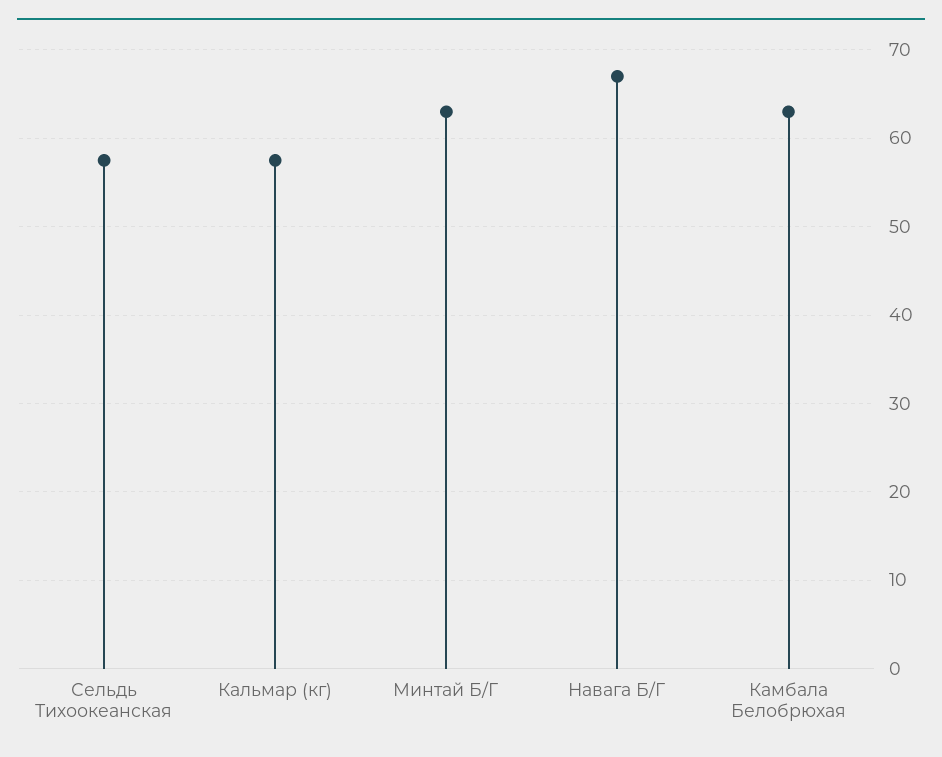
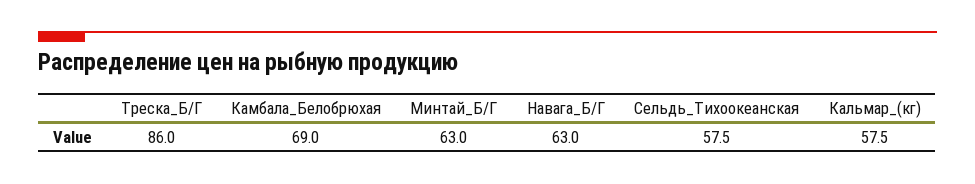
Навага Б/Г: 67 -> 63
Камбала Белобрюхая: 63 -> 69
Треска_Б/Г: none -> 86

